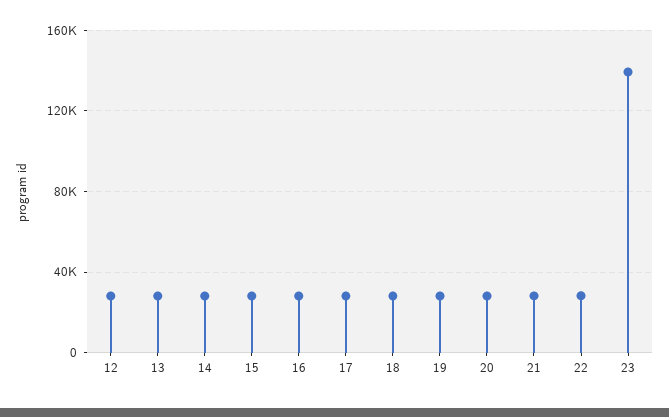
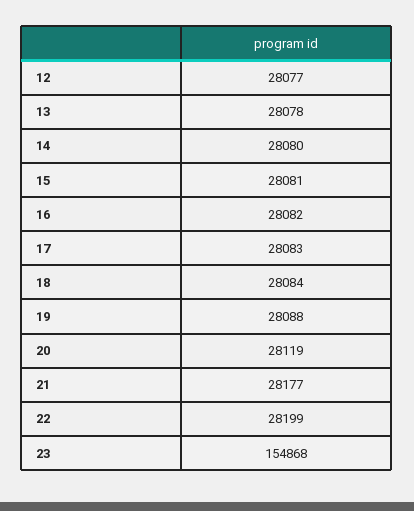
23: 140000 -> 154868

